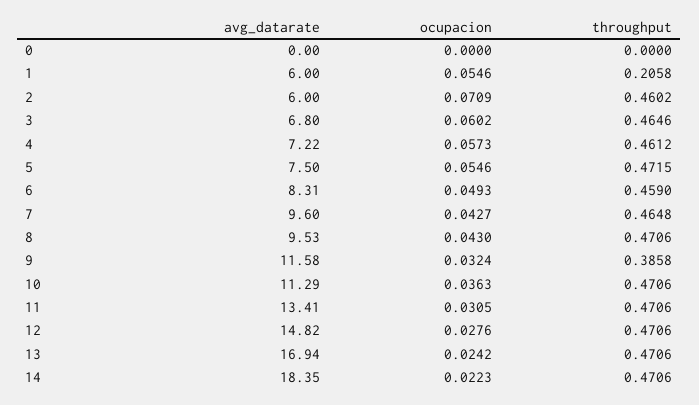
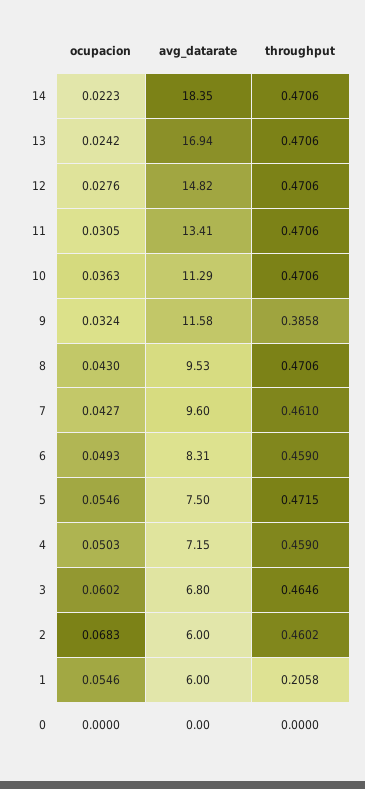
ocupacion, 2: 0.0709 -> 0.0683
avg_datarate, 4: 7.22 -> 7.15
ocupacion, 4: 0.0573 -> 0.0503
throughput, 4: 0.4612 -> 0.459
throughput, 7: 0.4648 -> 0.461

